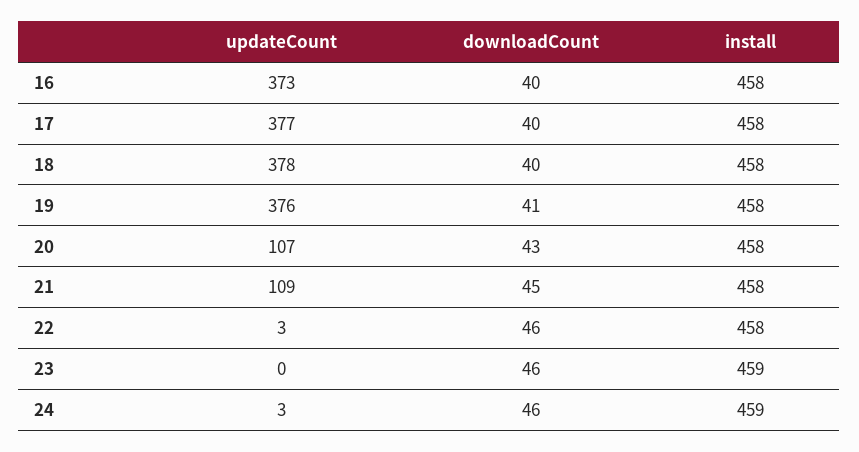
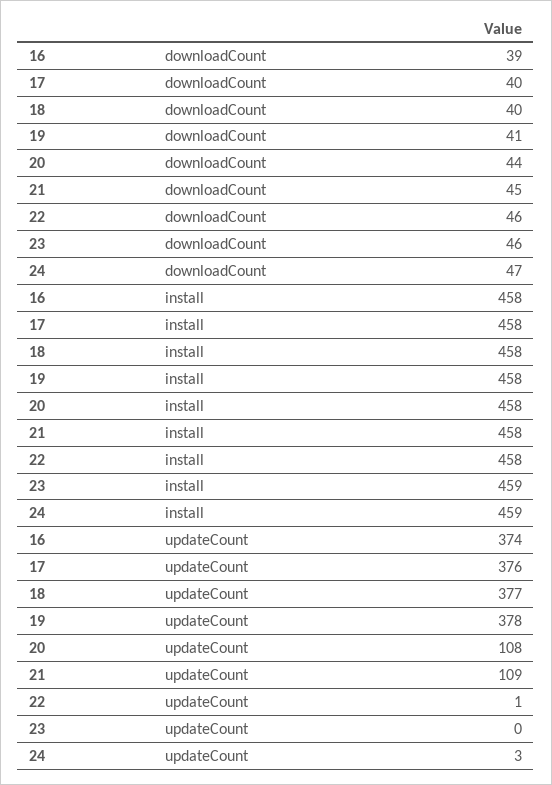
updateCount, 16: 373 -> 374
downloadCount, 16: 40 -> 39
updateCount, 17: 377 -> 376
updateCount, 18: 378 -> 377
updateCount, 19: 376 -> 378
updateCount, 20: 107 -> 108
downloadCount, 20: 43 -> 44
updateCount, 22: 3 -> 1
downloadCount, 24: 46 -> 47

